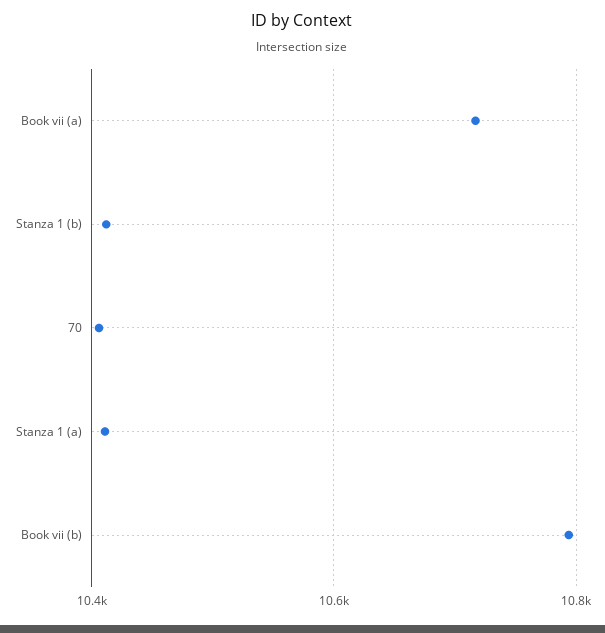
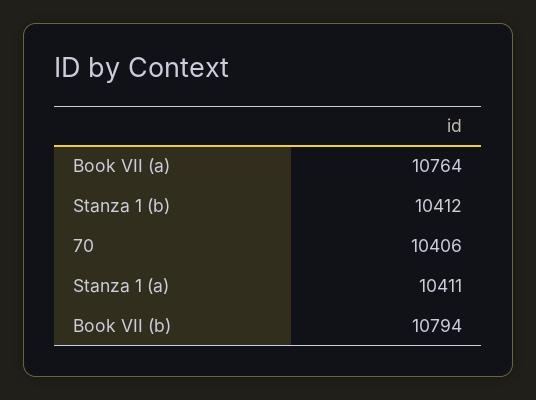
Book vii (a): 10720 -> 10764

